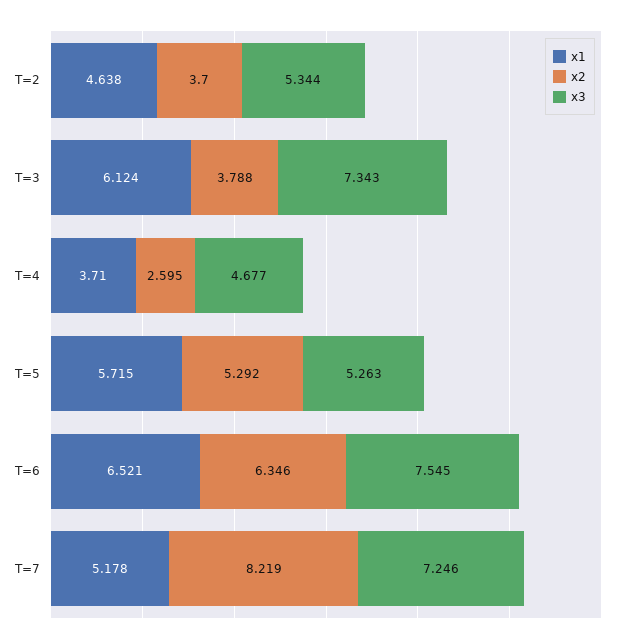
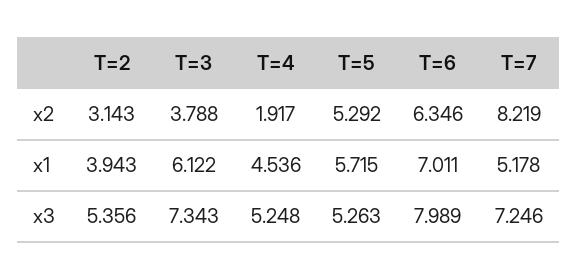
x1, T=2: 4.638 -> 3.943
x2, T=2: 3.7 -> 3.143
x3, T=2: 5.344 -> 5.356
x1, T=3: 6.124 -> 6.122
x1, T=4: 3.71 -> 4.536
x2, T=4: 2.595 -> 1.917
x3, T=4: 4.677 -> 5.248
x1, T=6: 6.521 -> 7.011
x3, T=6: 7.545 -> 7.989

